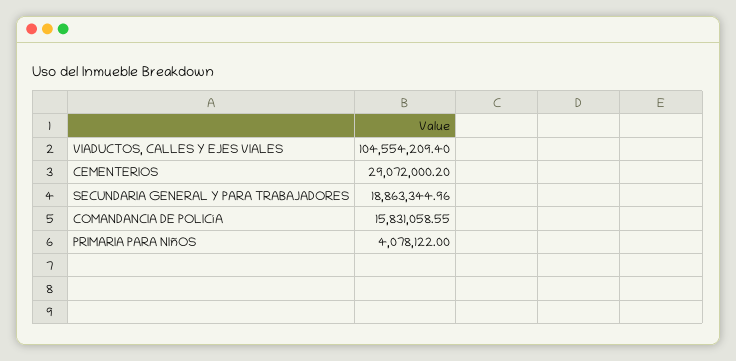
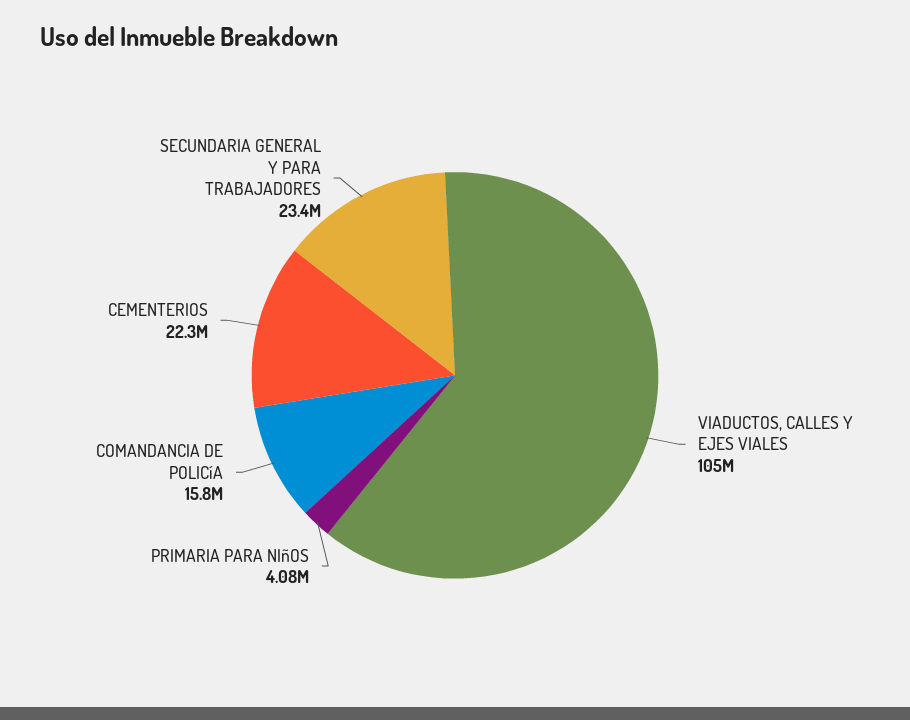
CEMENTERIOS: 29072000.2 -> 22300000
SECUNDARIA GENERAL Y PARA TRABAJADORES: 18863344.96 -> 23400000

